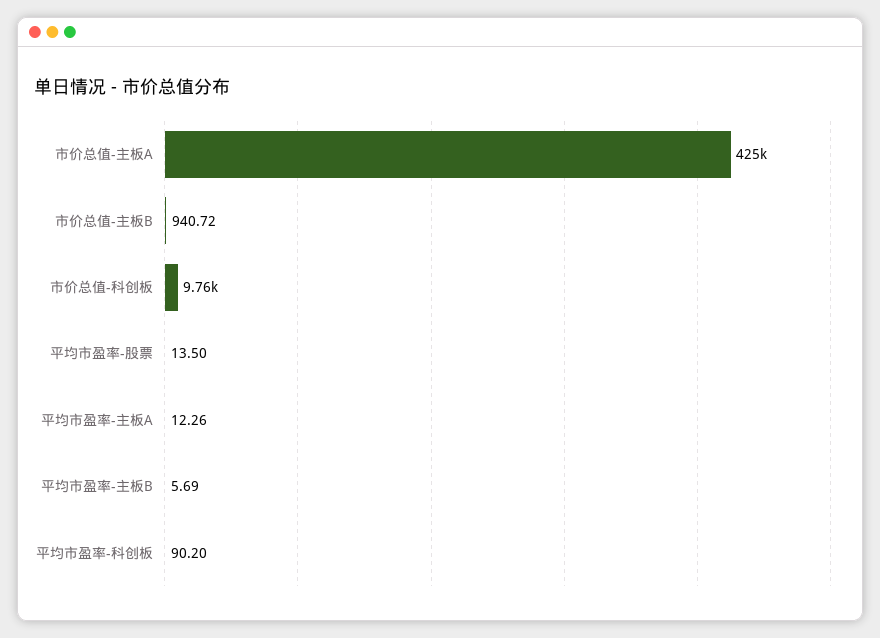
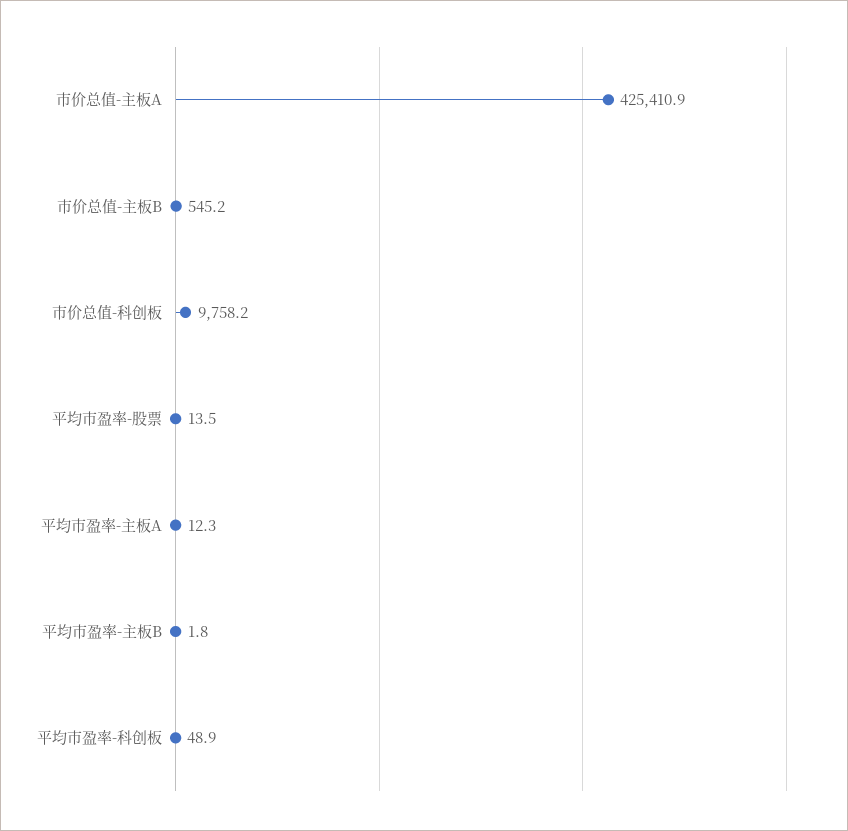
市价总值-主板B: 940.72 -> 545.2
平均市盈率-主板B: 5.69 -> 1.8
平均市盈率-科创板: 90.2 -> 48.9

